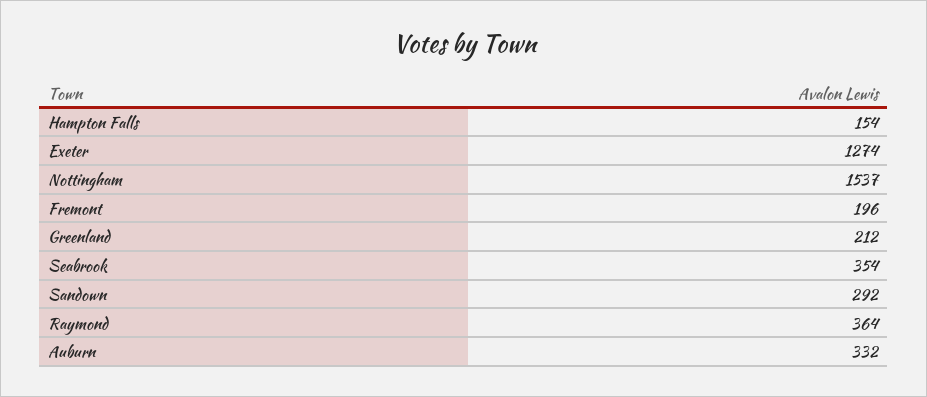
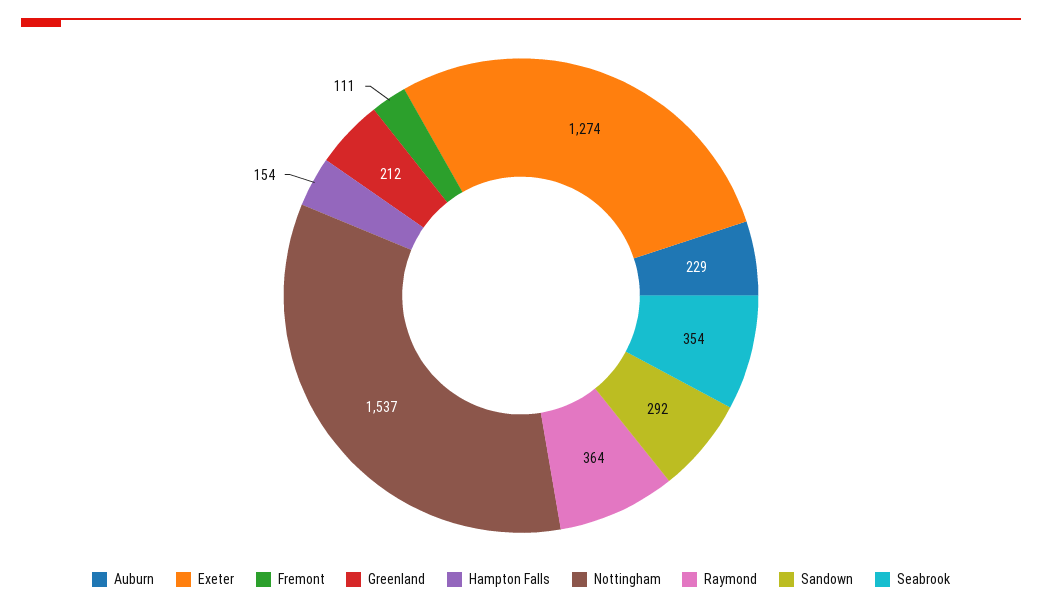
Fremont: 196 -> 111
Auburn: 332 -> 229

